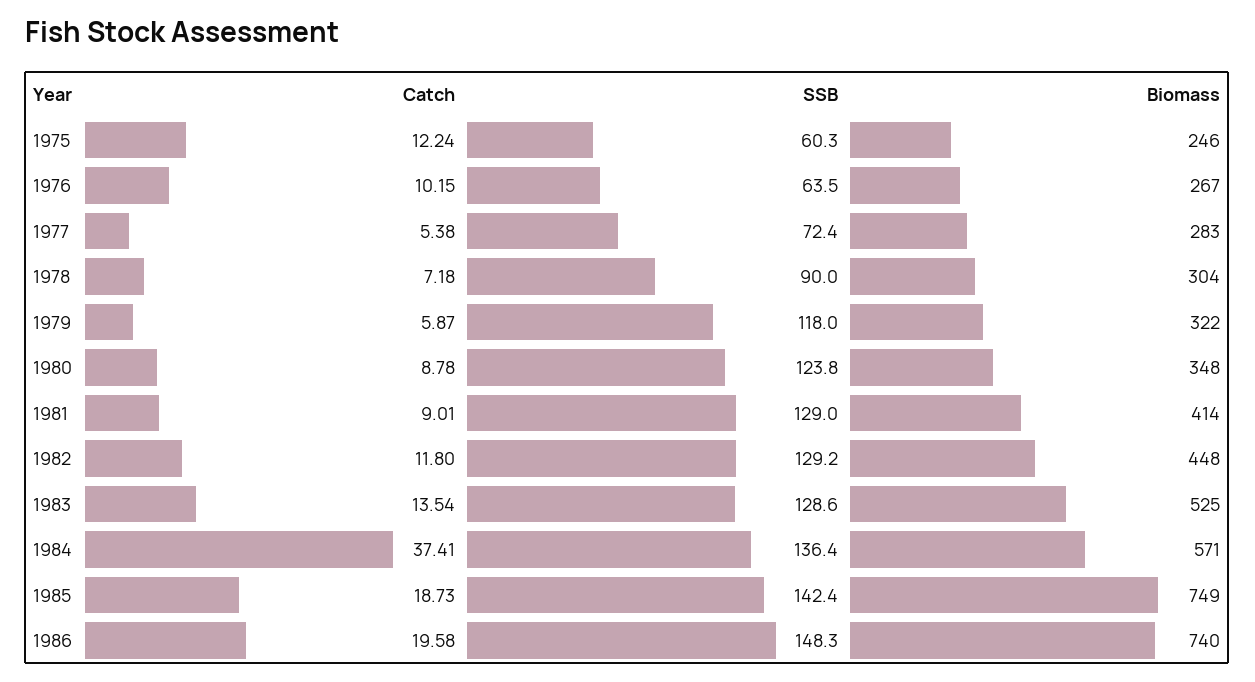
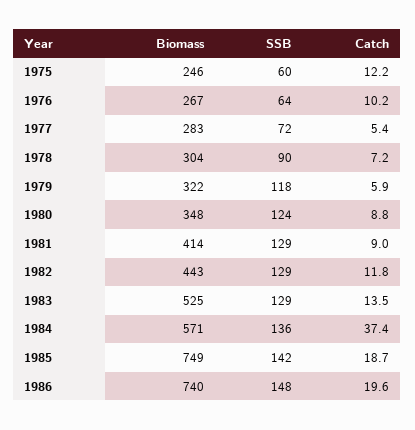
Biomass, 1982: 448 -> 443

